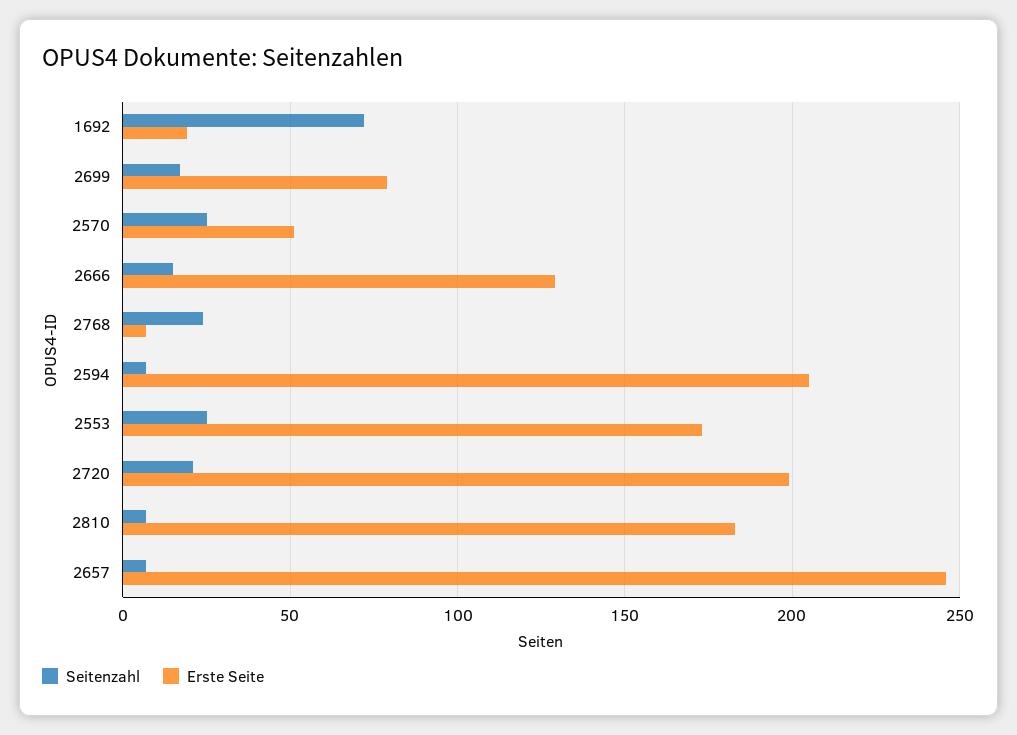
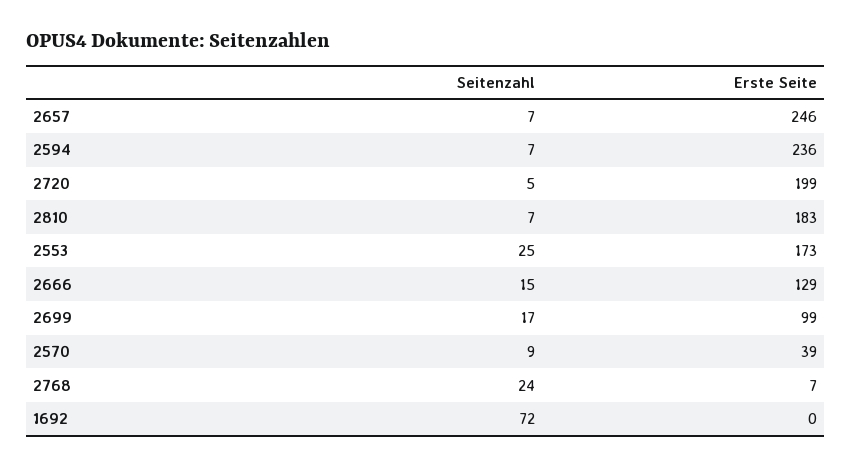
Erste Seite, 1692: 20 -> 0
Erste Seite, 2699: 80 -> 99
Seitenzahl, 2570: 25 -> 9
Erste Seite, 2570: 50 -> 39
Erste Seite, 2594: 205 -> 236
Seitenzahl, 2720: 20 -> 5

